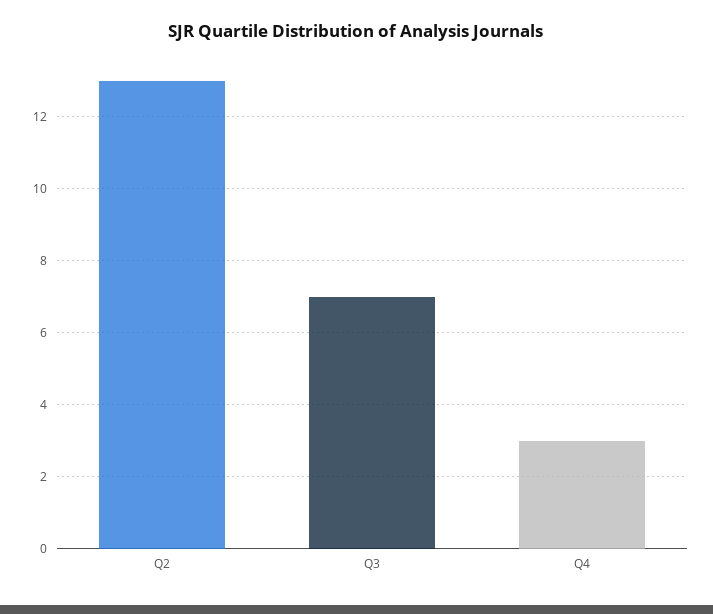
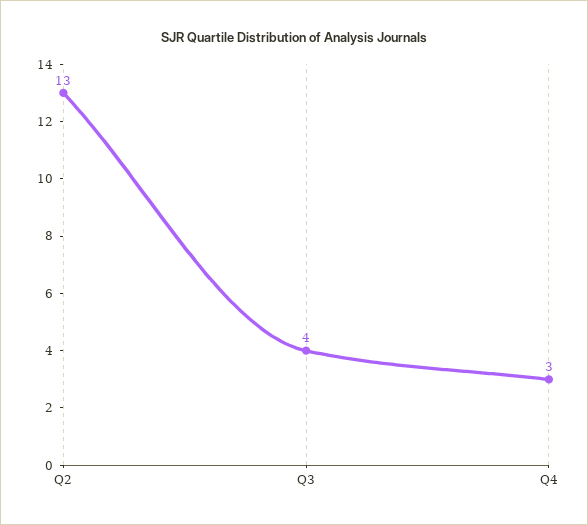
Q3: 7 -> 4

